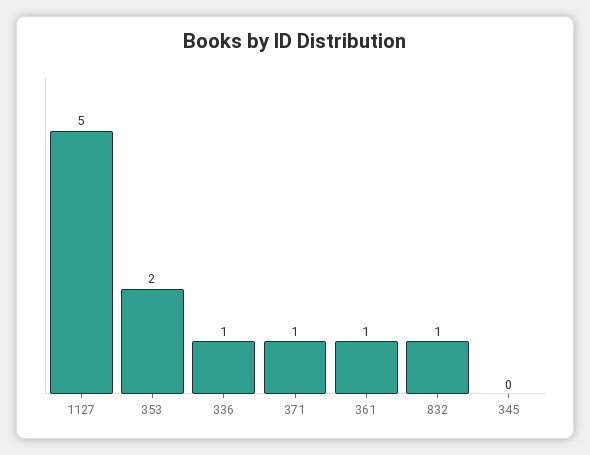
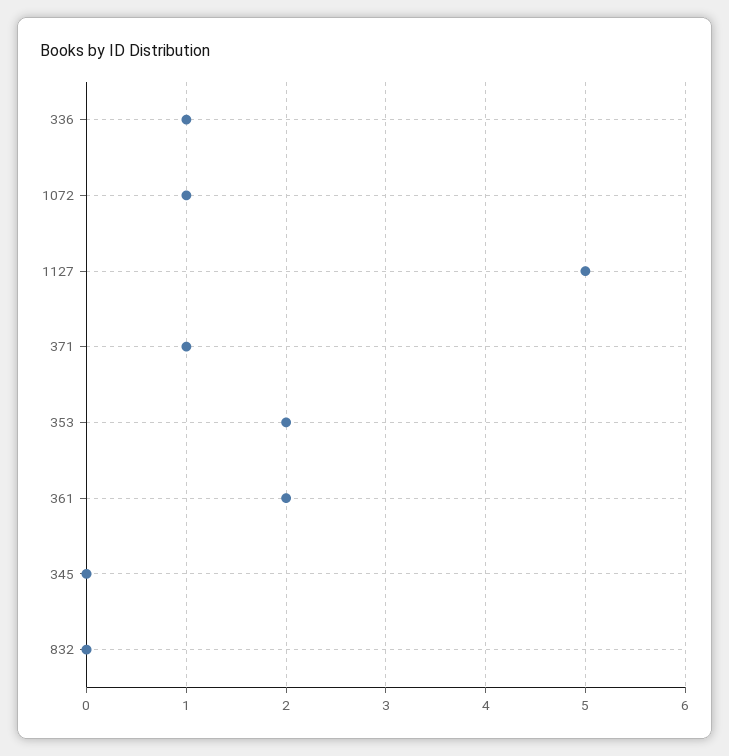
361: 1 -> 2
832: 1 -> 0
1072: none -> 1

